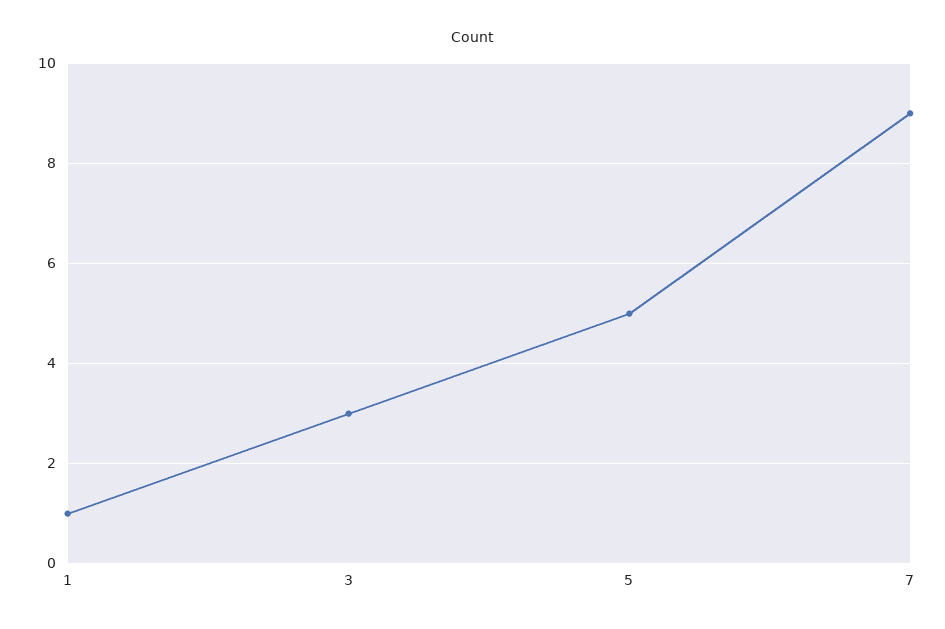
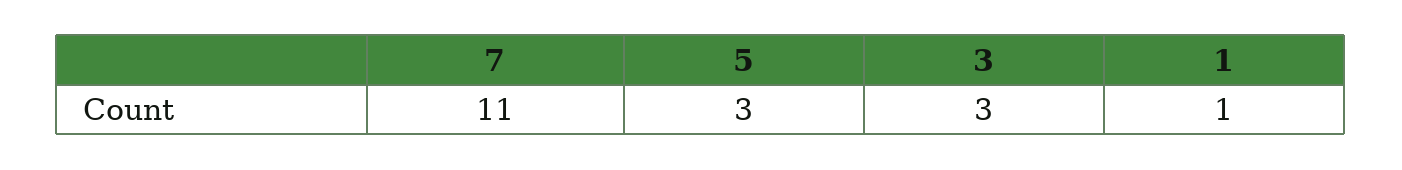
5: 5 -> 3
7: 9 -> 11

